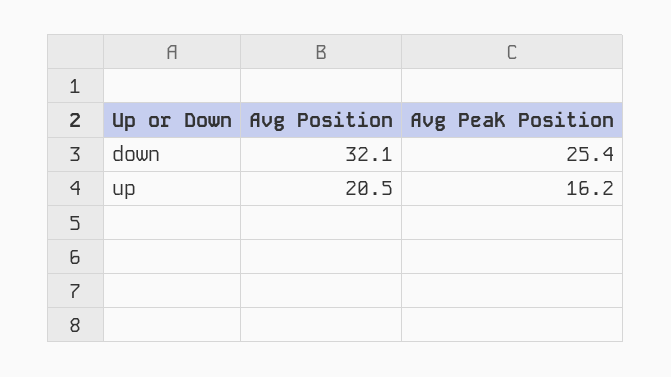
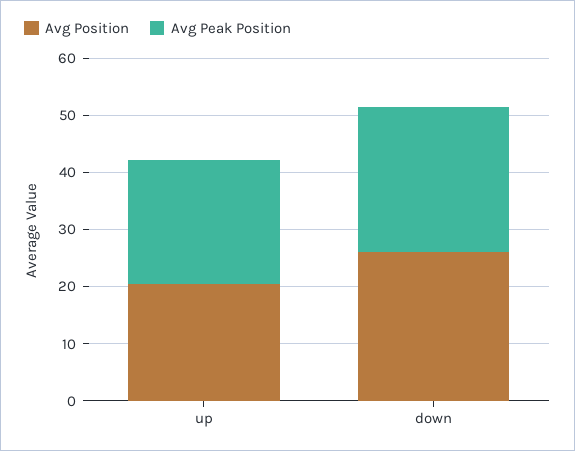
Avg Position, down: 32.1 -> 26
Avg Peak Position, up: 16.2 -> 22

